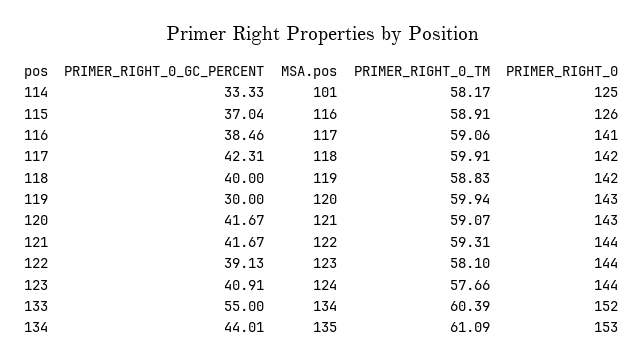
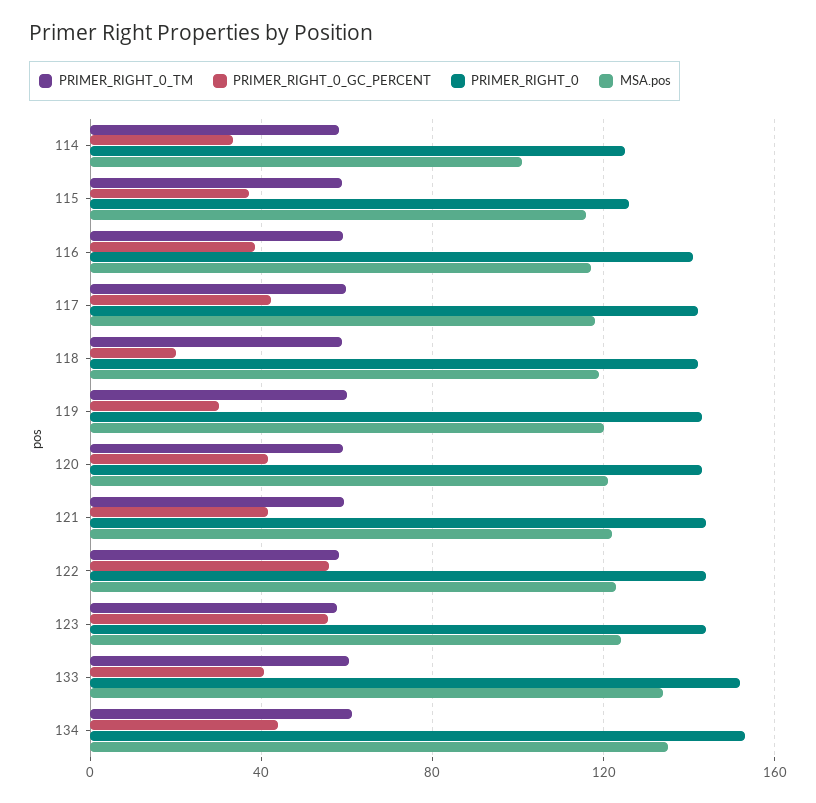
PRIMER_RIGHT_0_GC_PERCENT, 118: 40 -> 20
PRIMER_RIGHT_0_GC_PERCENT, 122: 39.13 -> 55
PRIMER_RIGHT_0_GC_PERCENT, 123: 40.91 -> 55
PRIMER_RIGHT_0_GC_PERCENT, 133: 55 -> 40

